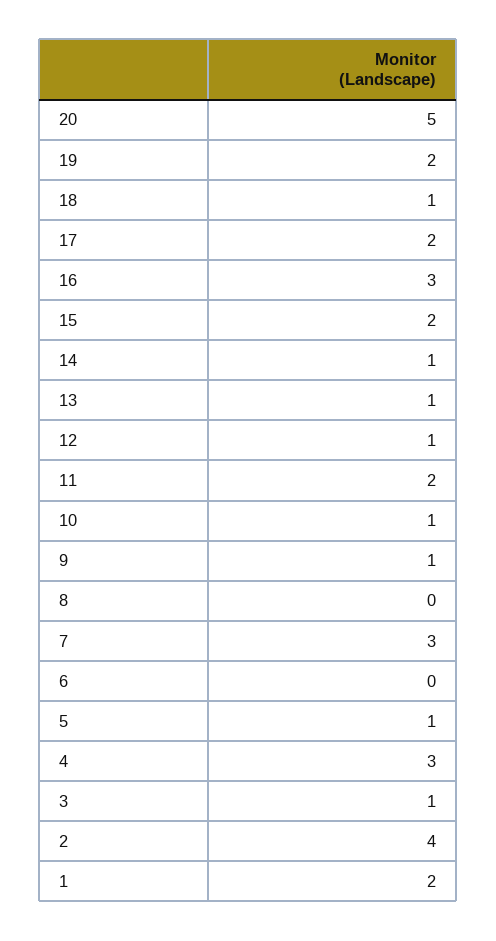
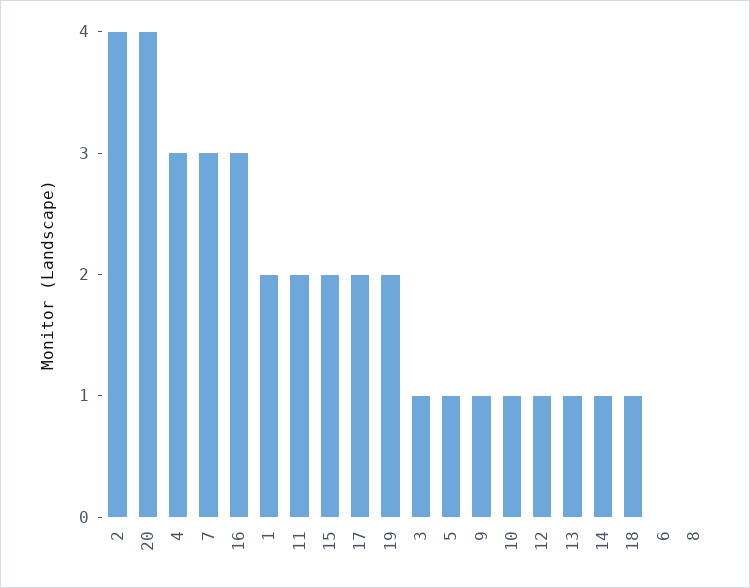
20: 5 -> 4

